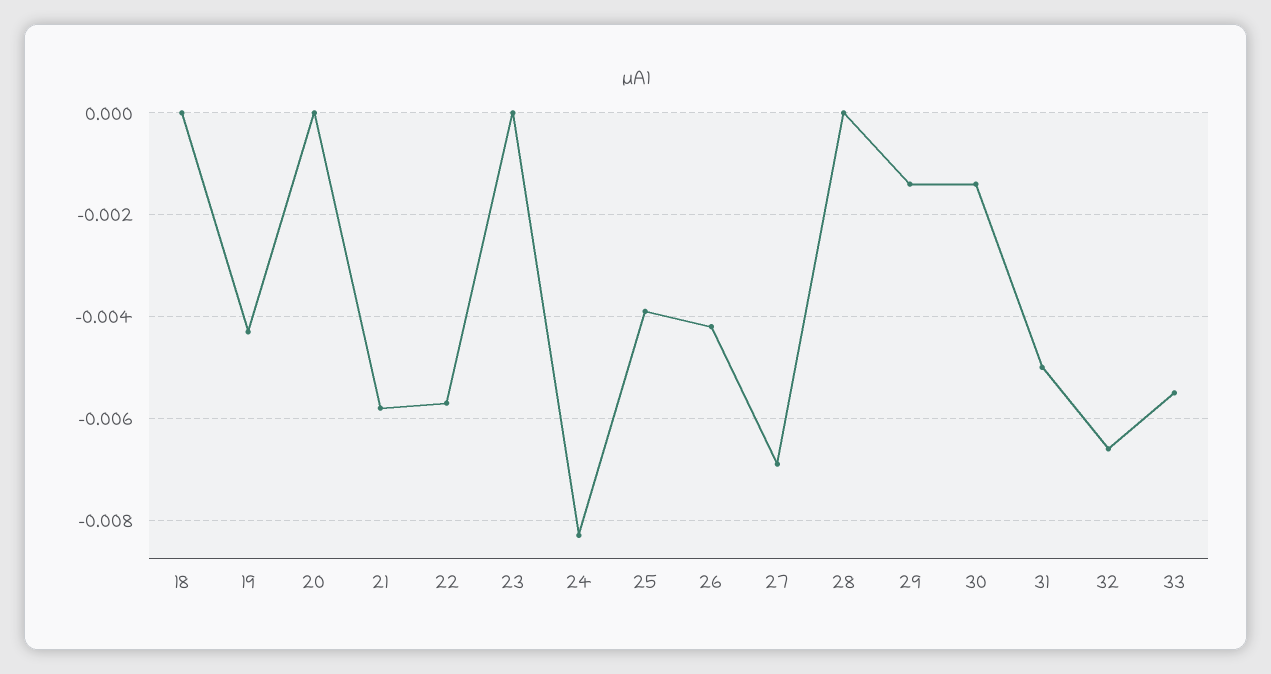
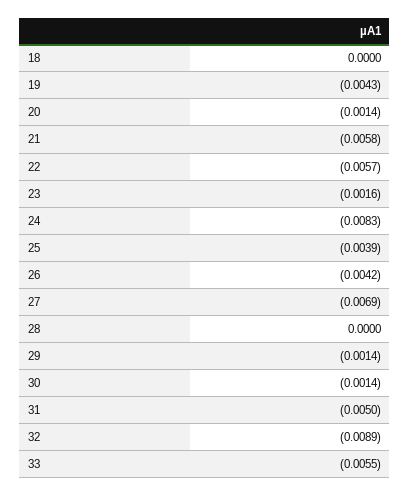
20: 0 -> -0.0014
23: 0 -> -0.0016
32: -0.0065 -> -0.0089

